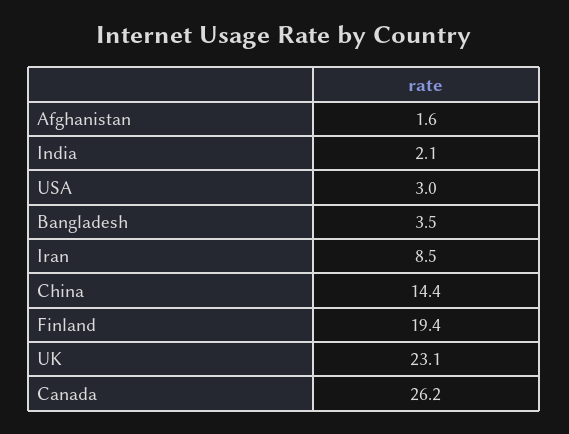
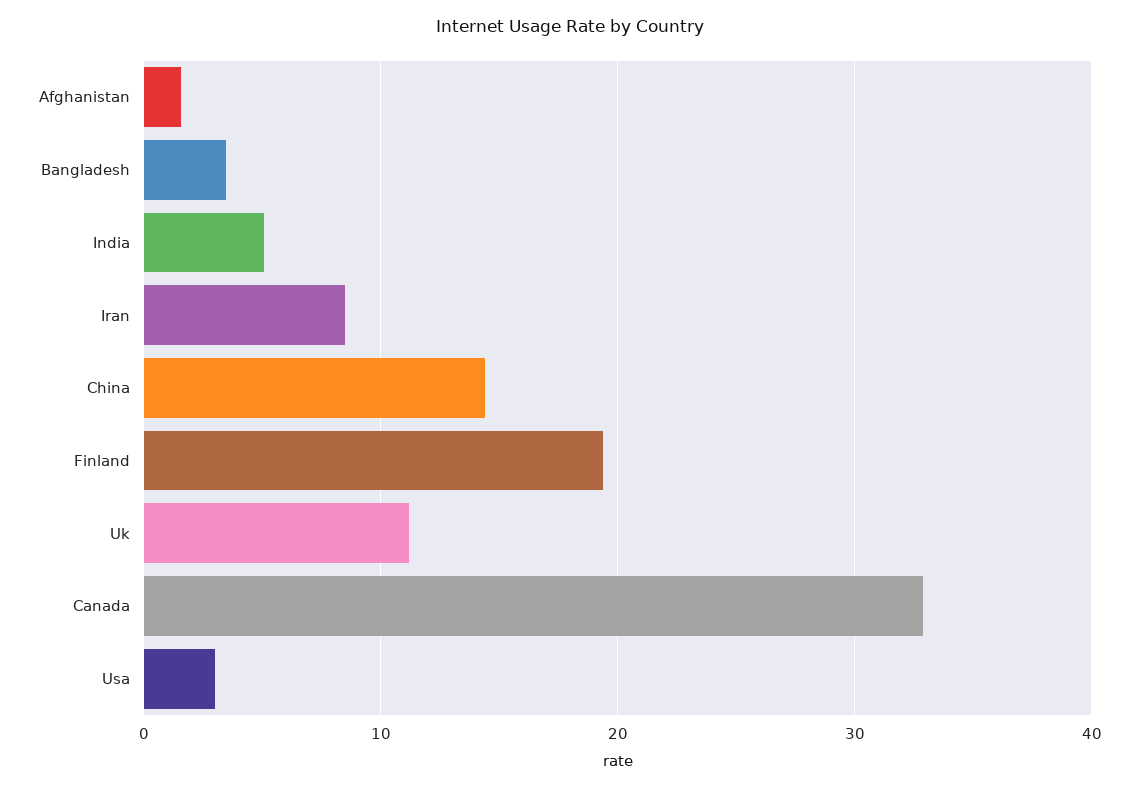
India: 2.1 -> 5
UK: 23.1 -> 11
Canada: 26.2 -> 33

